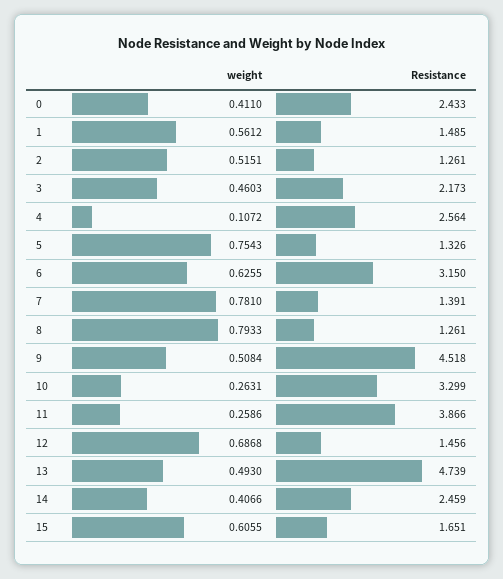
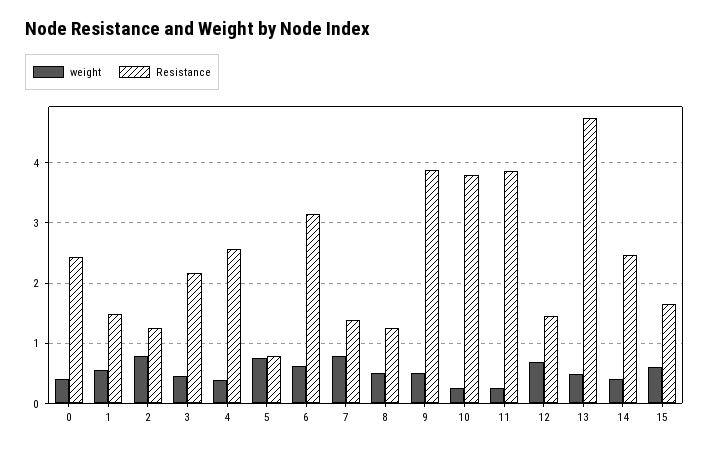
weight, 2: 0.5151 -> 0.8
weight, 4: 0.1072 -> 0.4
Resistance, 5: 1.326 -> 0.8
weight, 8: 0.7933 -> 0.5
Resistance, 9: 4.518 -> 3.9
Resistance, 10: 3.299 -> 3.8

